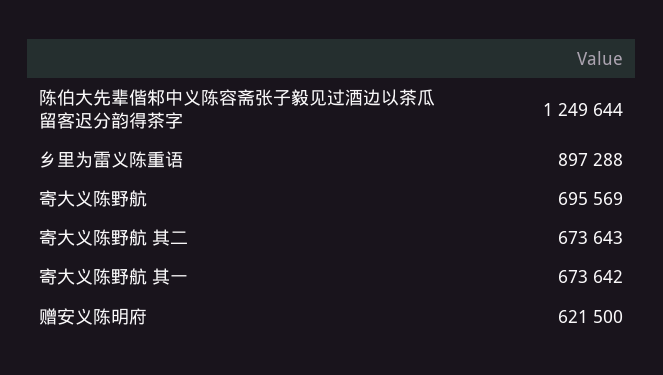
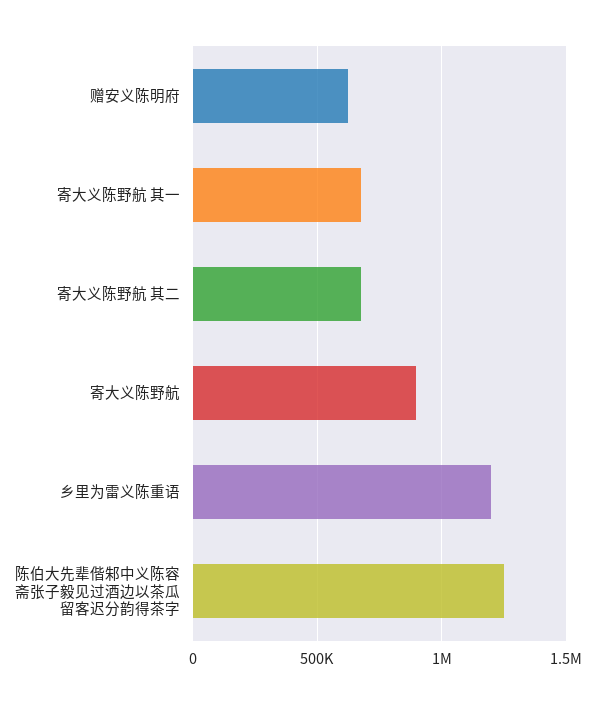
乡里为雷义陈重语: 897288 -> 1200000
寄大义陈野航: 695569 -> 900000

